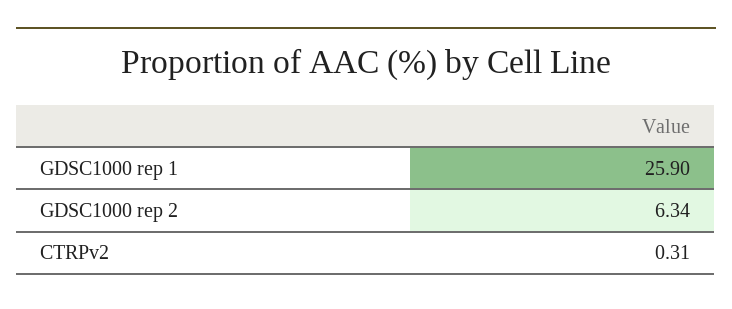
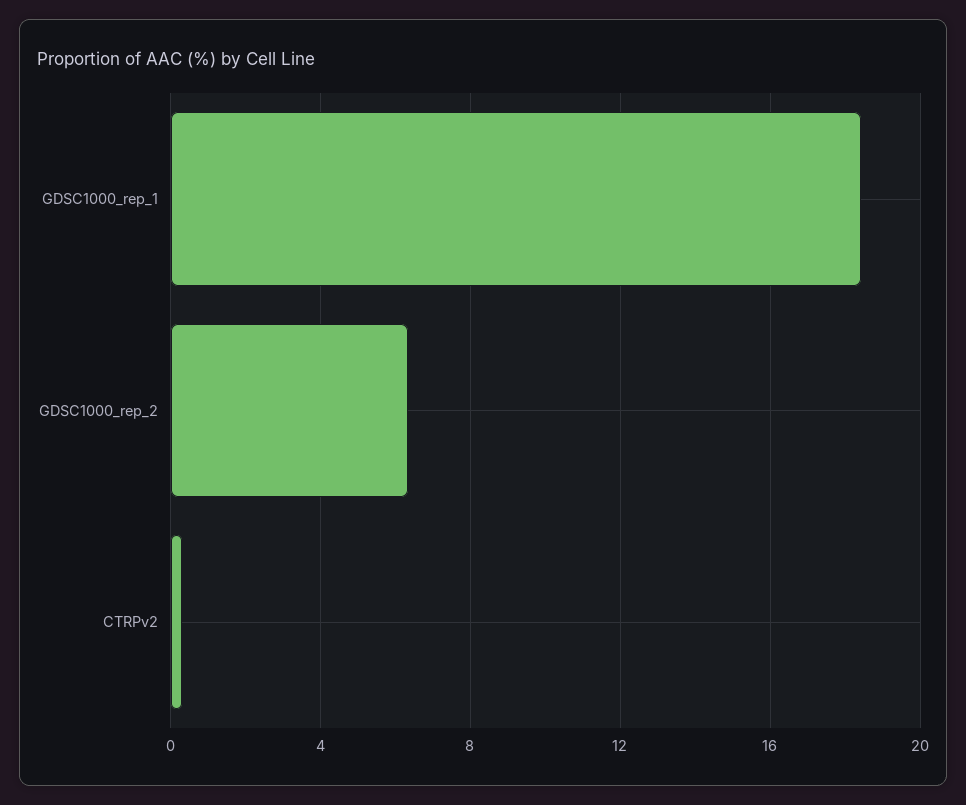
GDSC1000 rep 1: 25.9 -> 18.5

